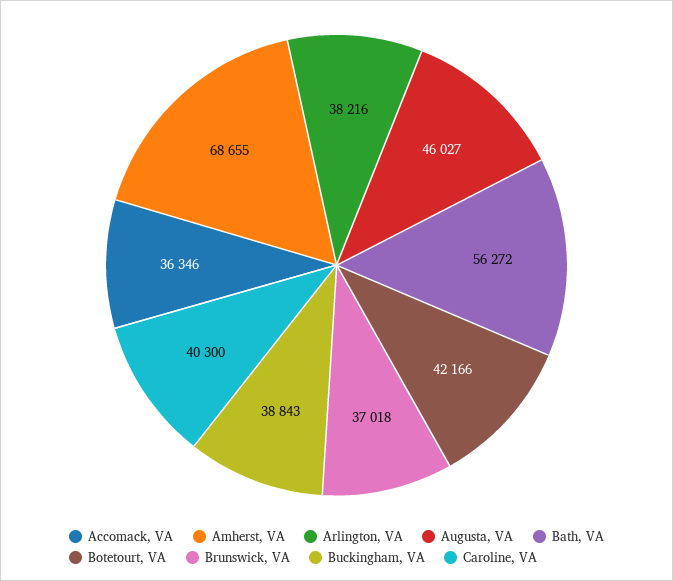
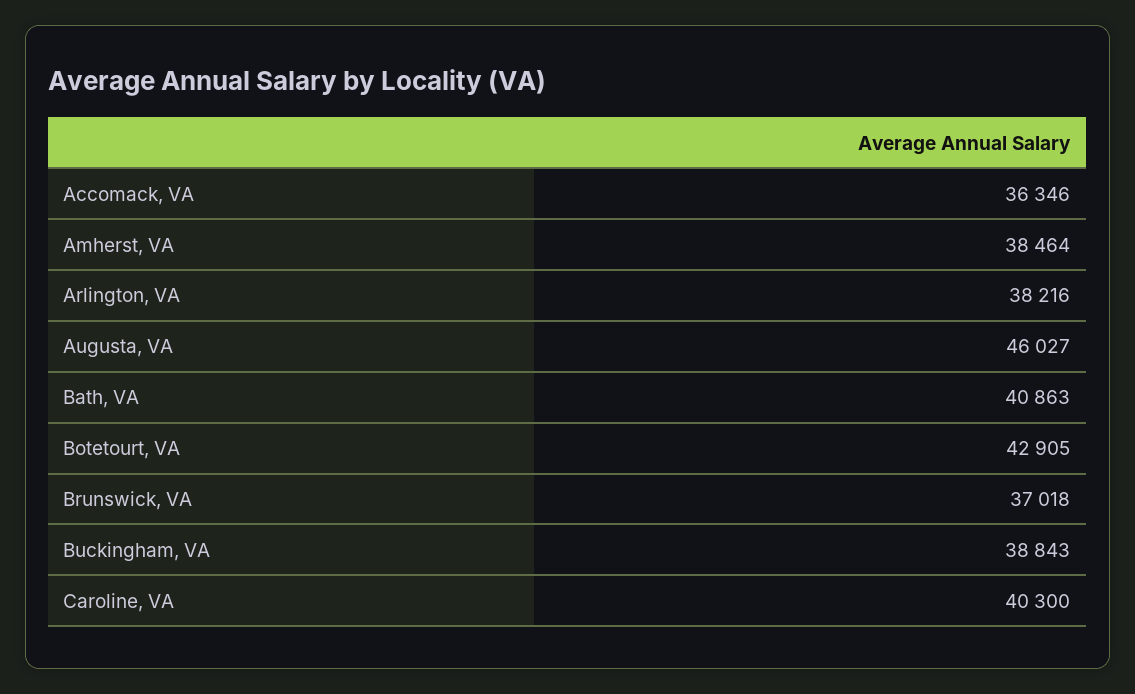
Amherst, VA: 68655 -> 38464
Bath, VA: 56272 -> 40863
Botetourt, VA: 42166 -> 42905

